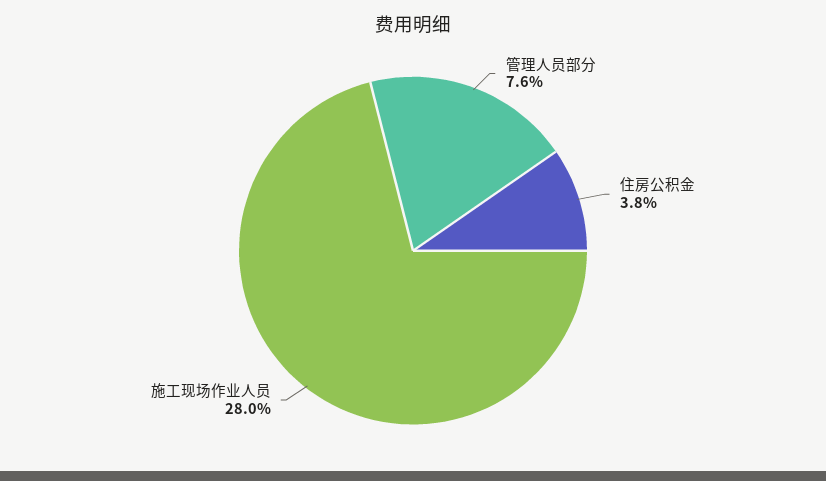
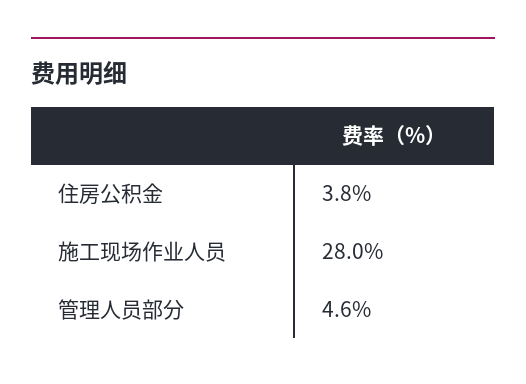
管理人员部分: 7.6 -> 4.6

